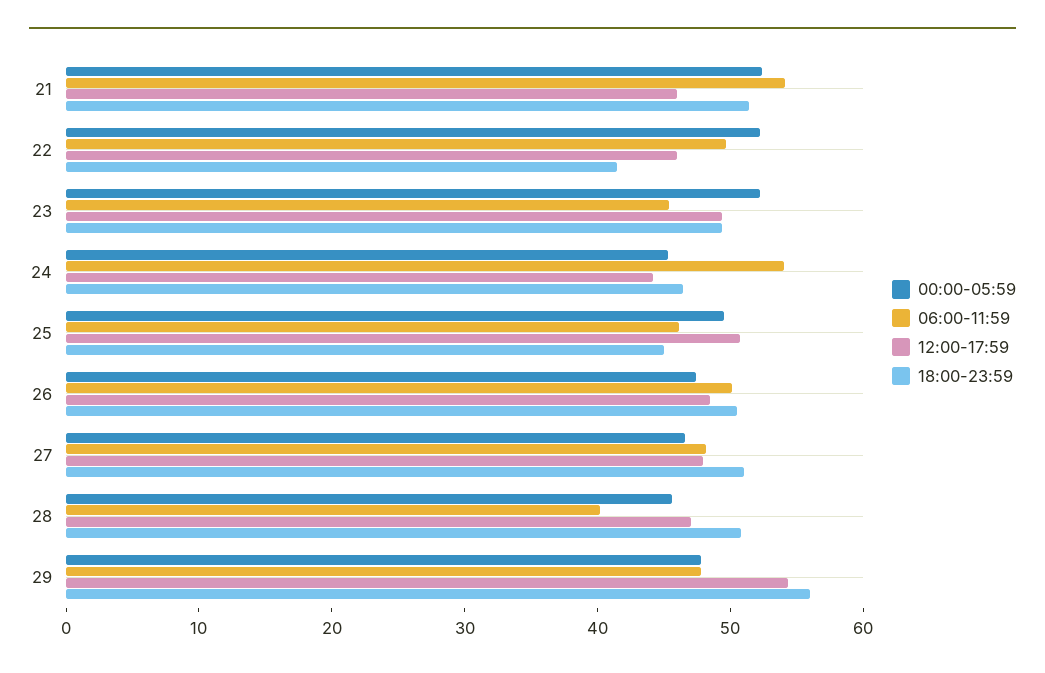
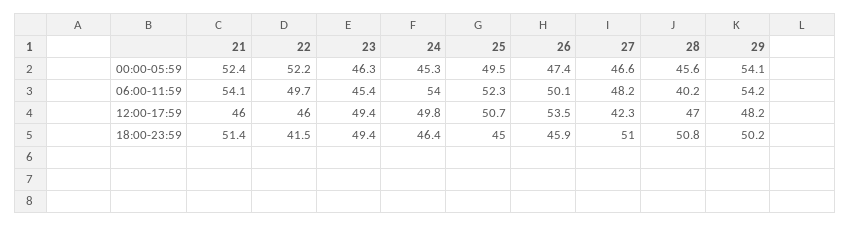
00:00-05:59, 23: 52 -> 46.3
12:00-17:59, 24: 44 -> 49.8
06:00-11:59, 25: 46 -> 52.3
12:00-17:59, 26: 48 -> 53.5
18:00-23:59, 26: 50 -> 45.9
12:00-17:59, 27: 48 -> 42.3
00:00-05:59, 29: 48 -> 54.1
06:00-11:59, 29: 48 -> 54.2
12:00-17:59, 29: 54 -> 48.2
18:00-23:59, 29: 56 -> 50.2

